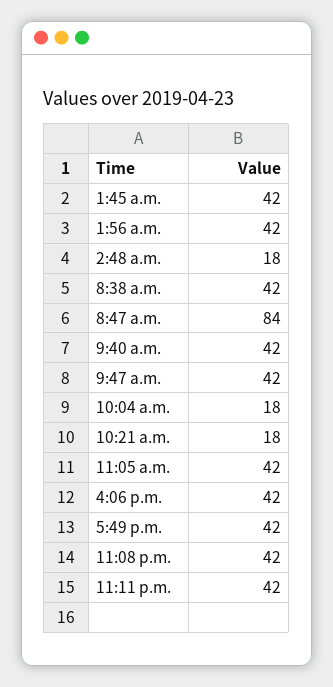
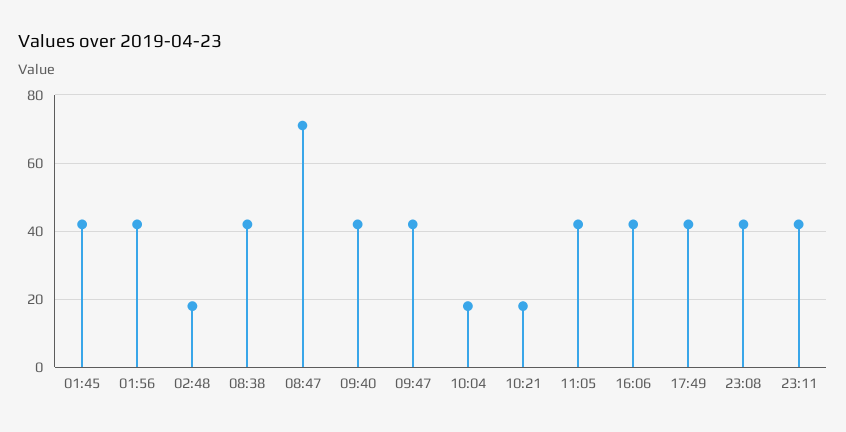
8:47 a.m.: 84 -> 70

